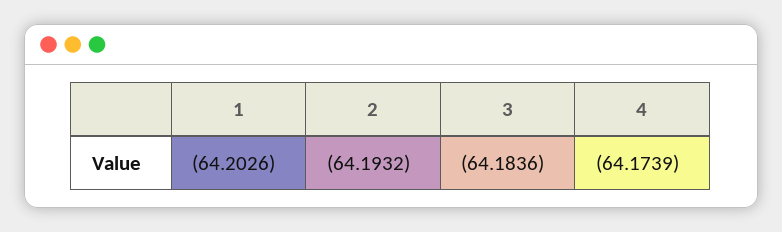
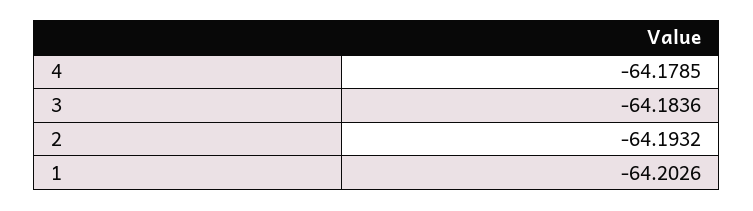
4: -64.1739 -> -64.1785

